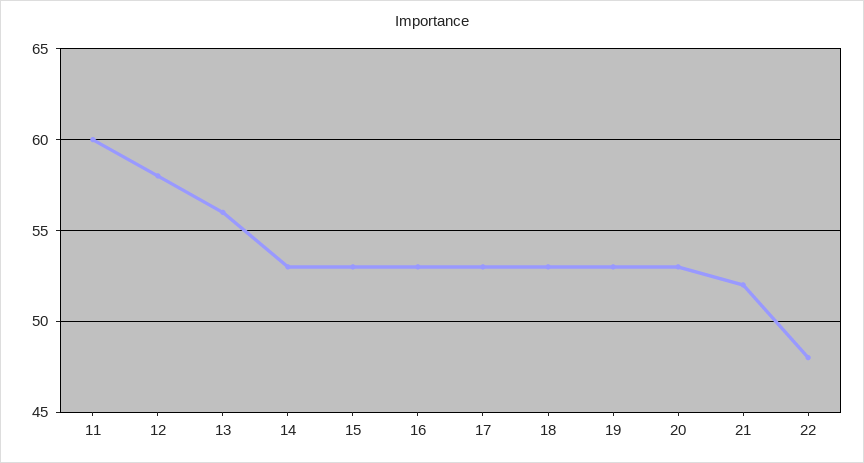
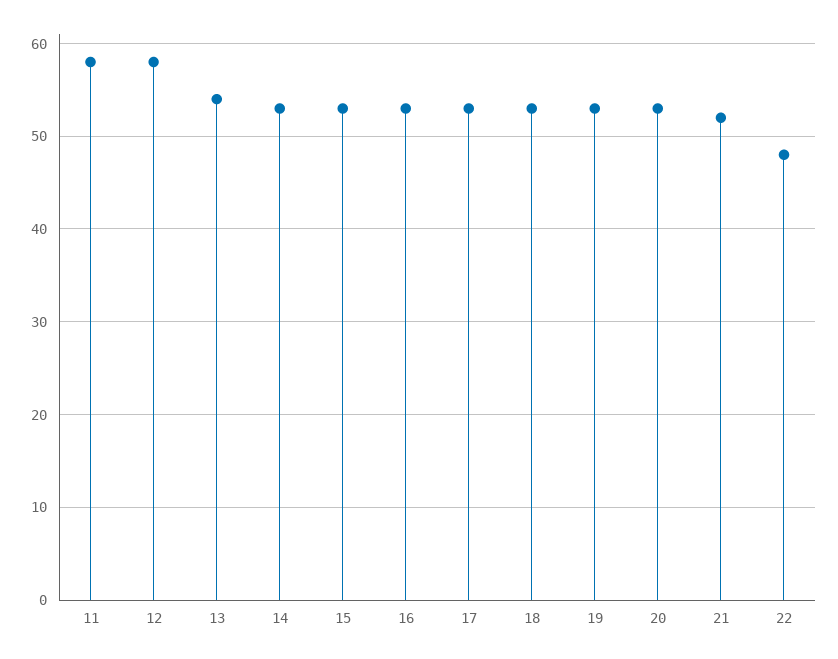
11: 60 -> 58
13: 56 -> 54

